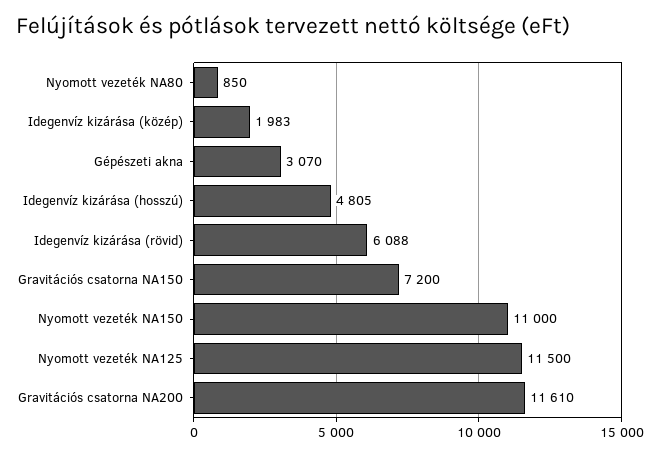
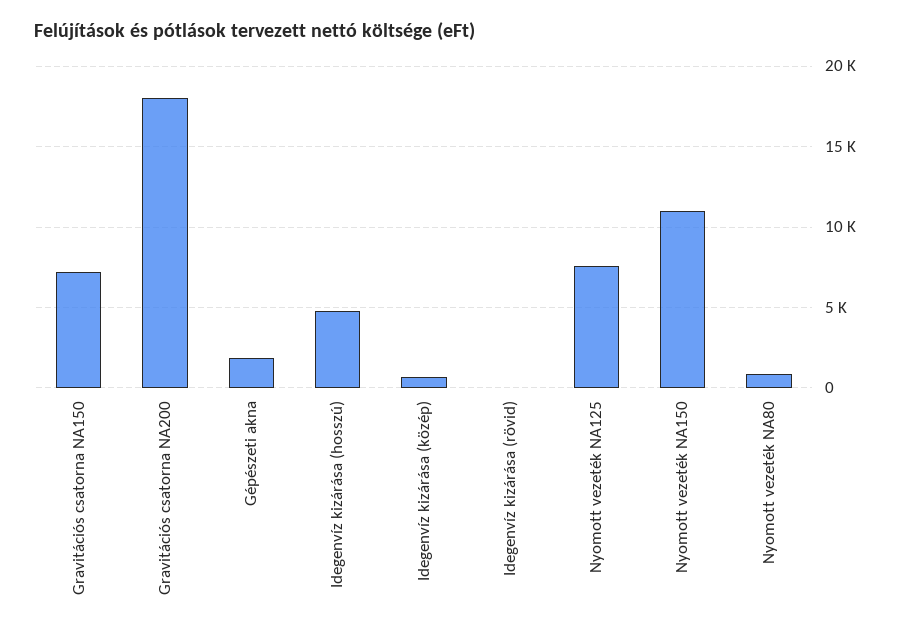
Idegenvíz kizárása (közép): 1983 -> 500
Gépészeti akna: 3070 -> 2000
Idegenvíz kizárása (rövid): 6088 -> 0
Nyomott vezeték NA125: 11500 -> 7500
Gravitációs csatorna NA200: 11610 -> 18000

